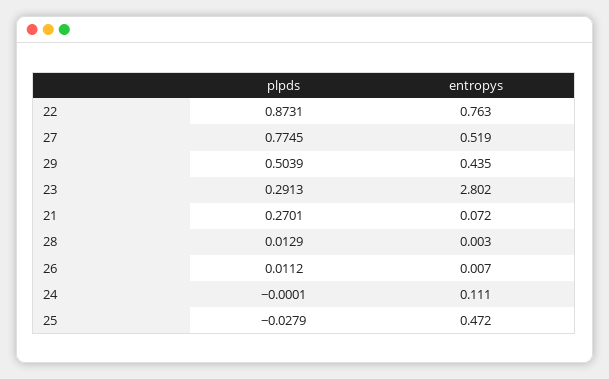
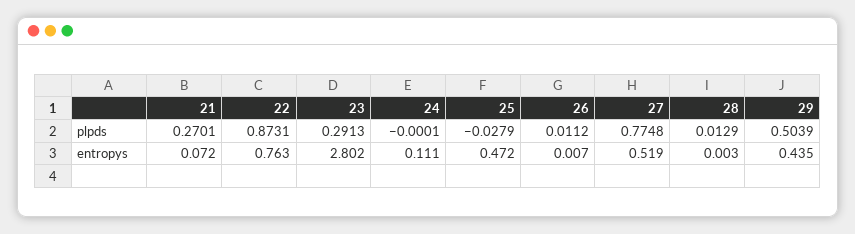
plpds, 27: 0.7745 -> 0.7748

